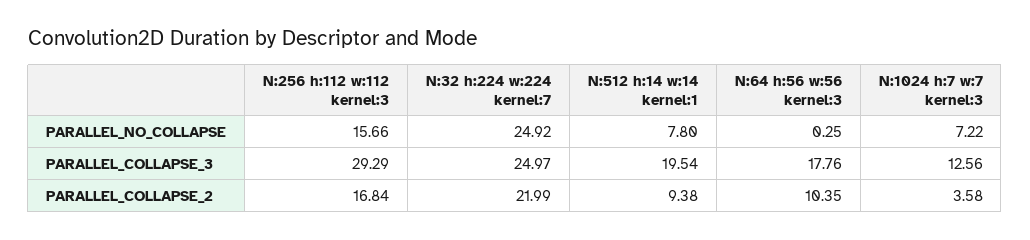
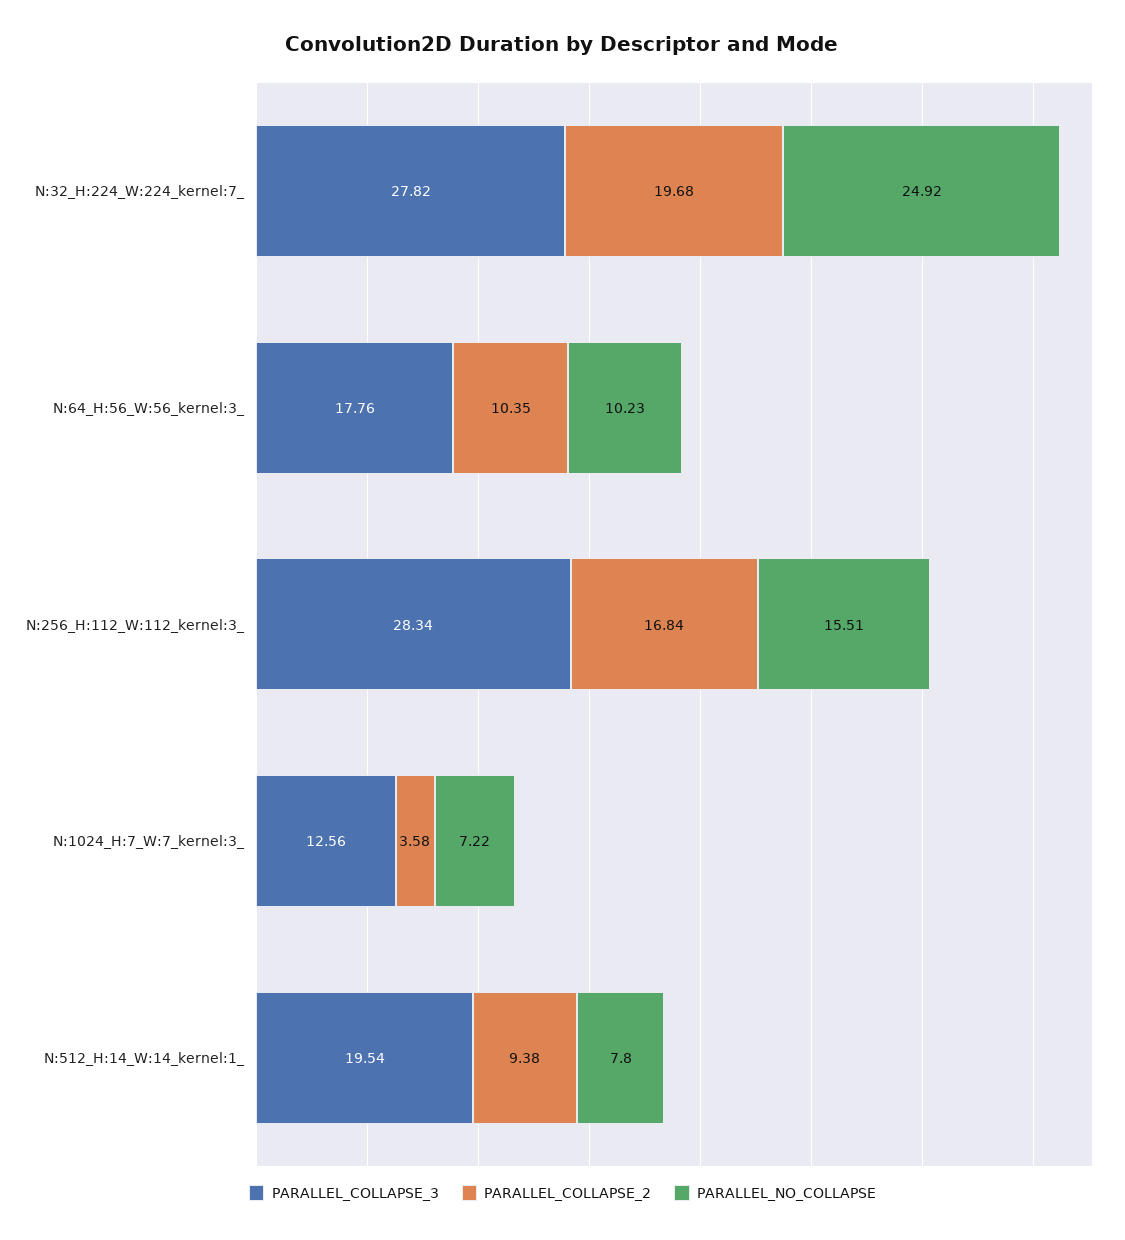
PARALLEL_NO_COLLAPSE, N:256 h:112 w:112 kernel:3: 15.66 -> 15.51
PARALLEL_NO_COLLAPSE, N:64 h:56 w:56 kernel:3: 0.25 -> 10.23
PARALLEL_COLLAPSE_3, N:256 h:112 w:112 kernel:3: 29.29 -> 28.34
PARALLEL_COLLAPSE_3, N:32 h:224 w:224 kernel:7: 24.97 -> 27.82
PARALLEL_COLLAPSE_2, N:32 h:224 w:224 kernel:7: 21.99 -> 19.68

